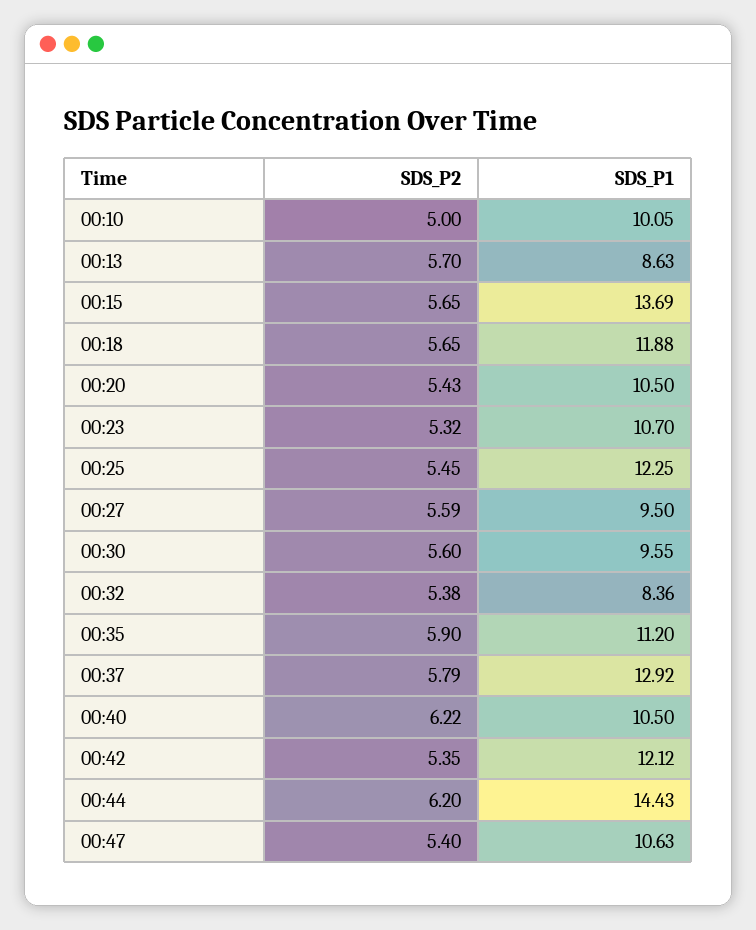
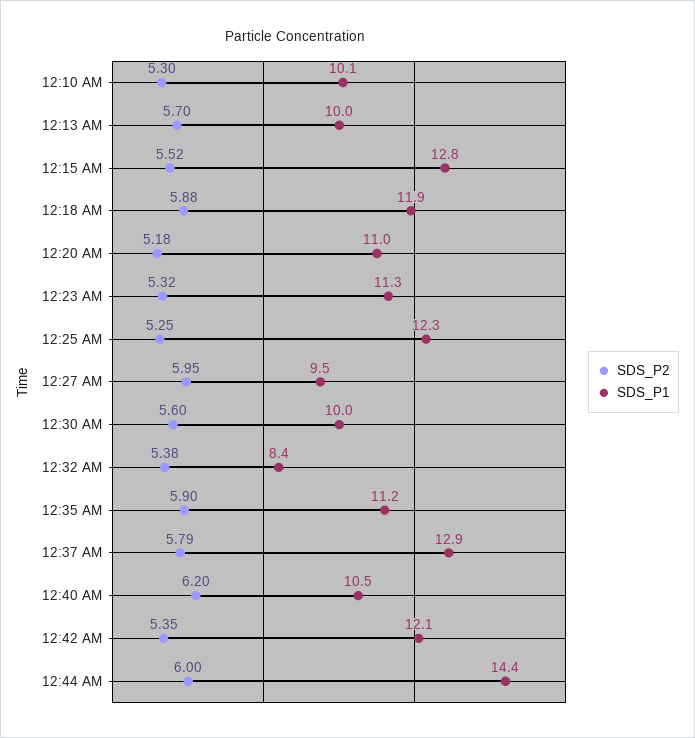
SDS_P2, 00:10: 5 -> 5.3
SDS_P1, 00:13: 8.63 -> 10
SDS_P2, 00:15: 5.65 -> 5.52
SDS_P1, 00:15: 13.69 -> 12.8
SDS_P2, 00:18: 5.65 -> 5.88
SDS_P2, 00:20: 5.43 -> 5.18
SDS_P1, 00:20: 10.5 -> 11
SDS_P1, 00:23: 10.7 -> 11.3
SDS_P2, 00:25: 5.45 -> 5.25
SDS_P2, 00:27: 5.59 -> 5.95
SDS_P1, 00:30: 9.55 -> 10
SDS_P2, 00:40: 6.22 -> 6.2
SDS_P2, 00:44: 6.2 -> 6
SDS_P2, 00:47: 5.4 -> none
SDS_P1, 00:47: 10.63 -> none

